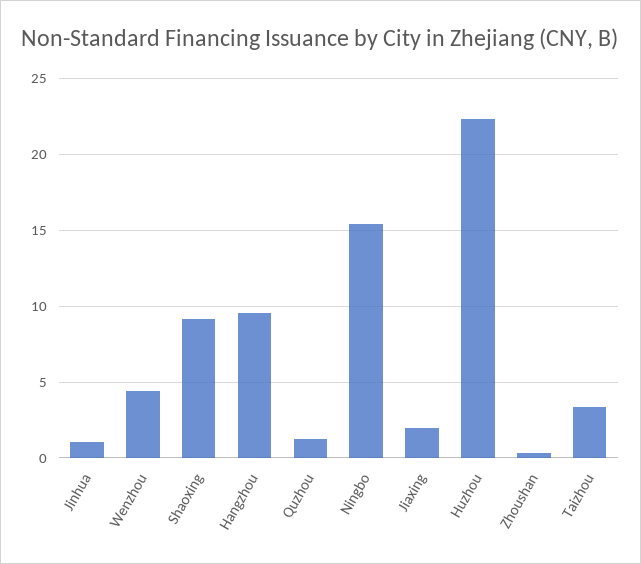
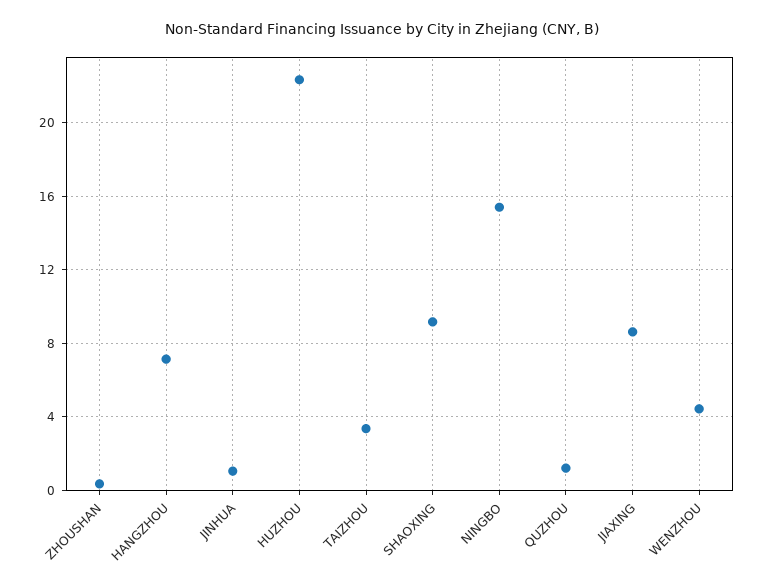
Hangzhou: 9.5 -> 7
Jiaxing: 2 -> 8.5

